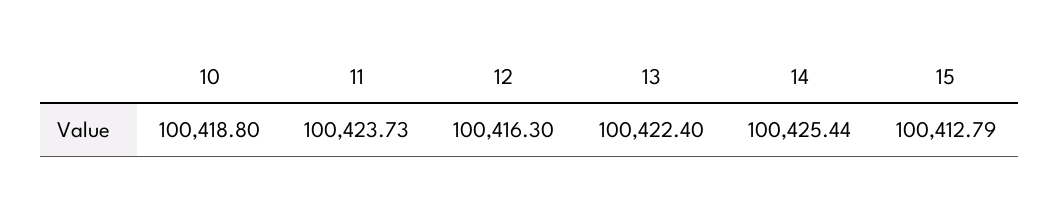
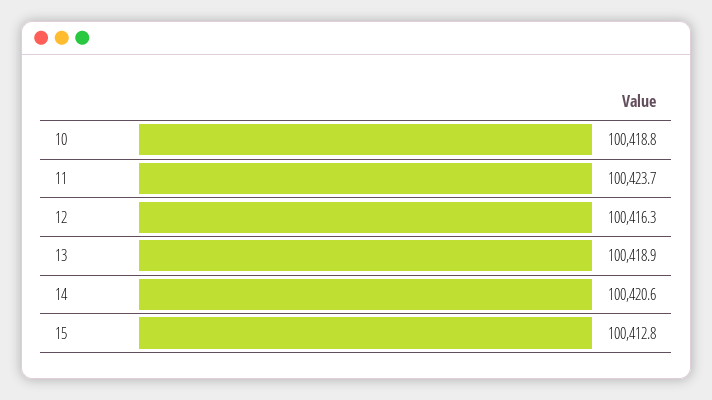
13: 100422.4 -> 100418.9
14: 100425.44 -> 100420.6

